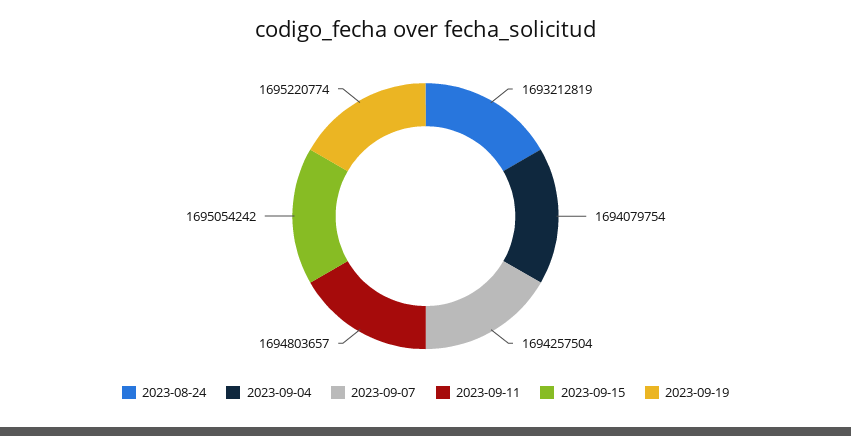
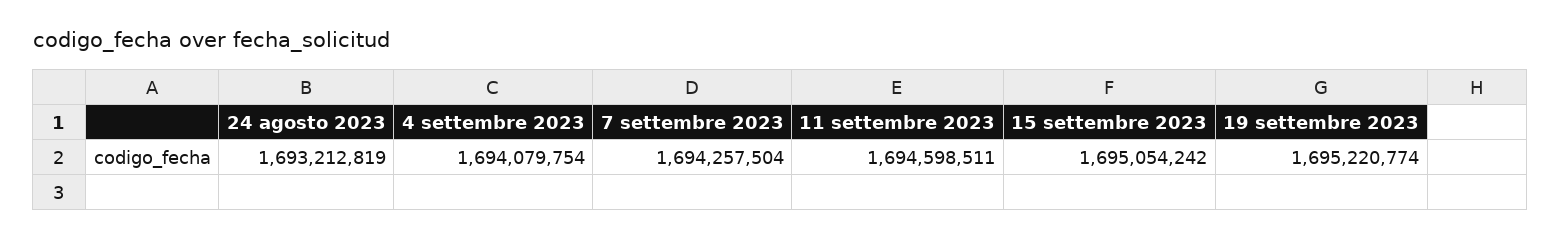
2023-09-11: 1694803657 -> 1694598511

